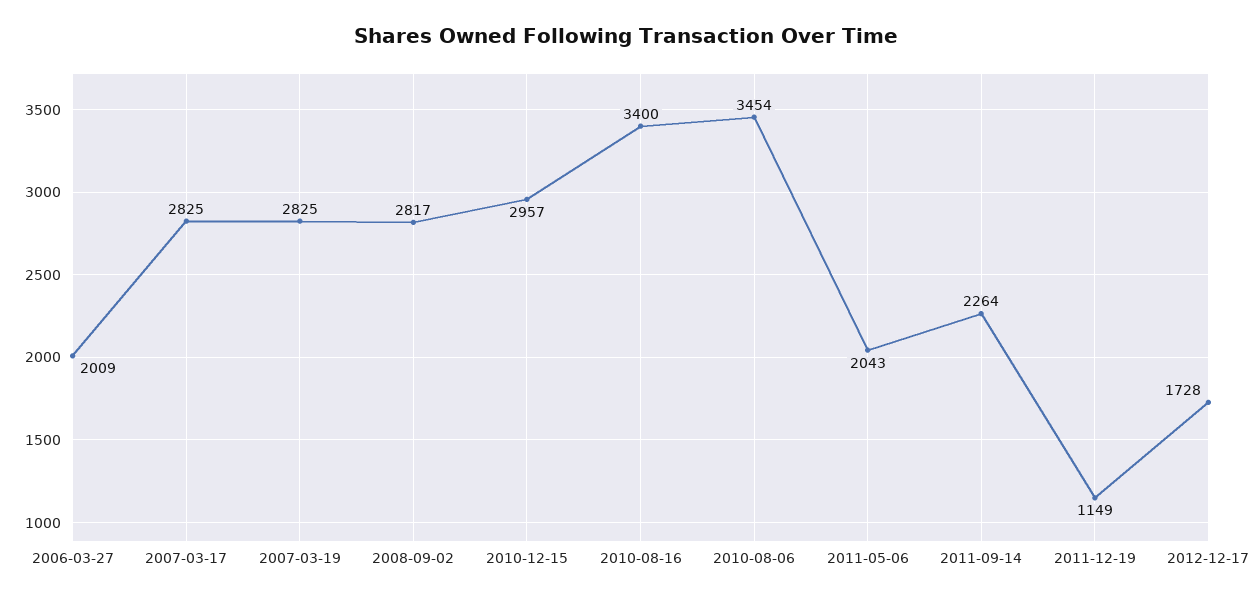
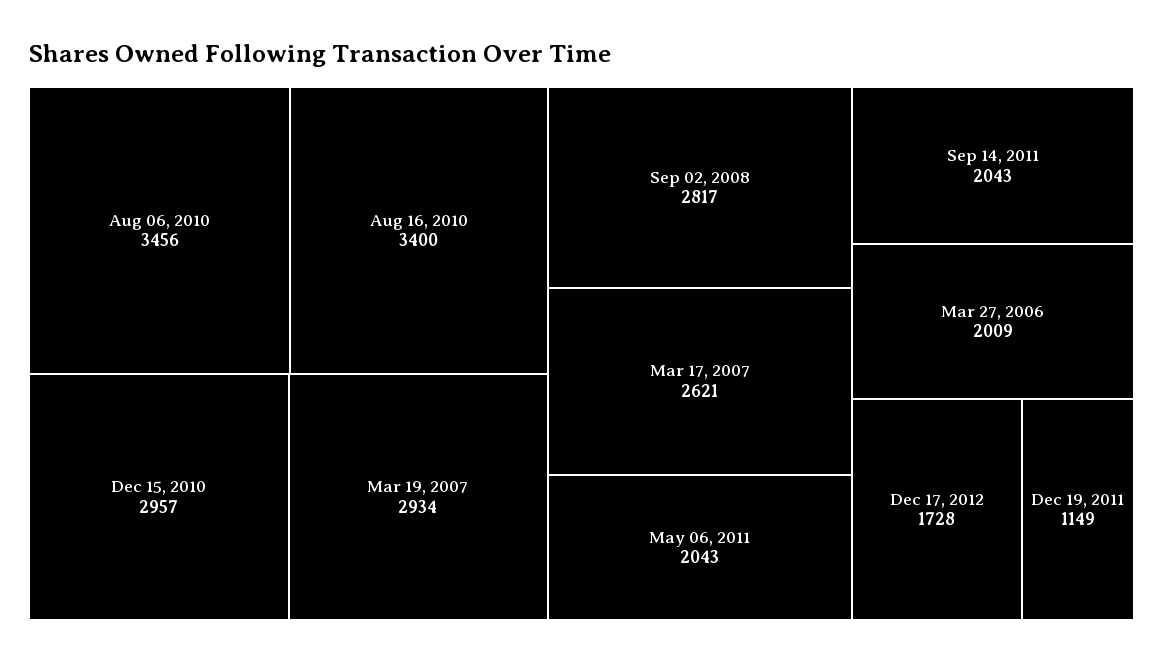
2007-03-17: 2825 -> 2621
2007-03-19: 2825 -> 2934
2010-08-06: 3454 -> 3456
2011-09-14: 2264 -> 2043

